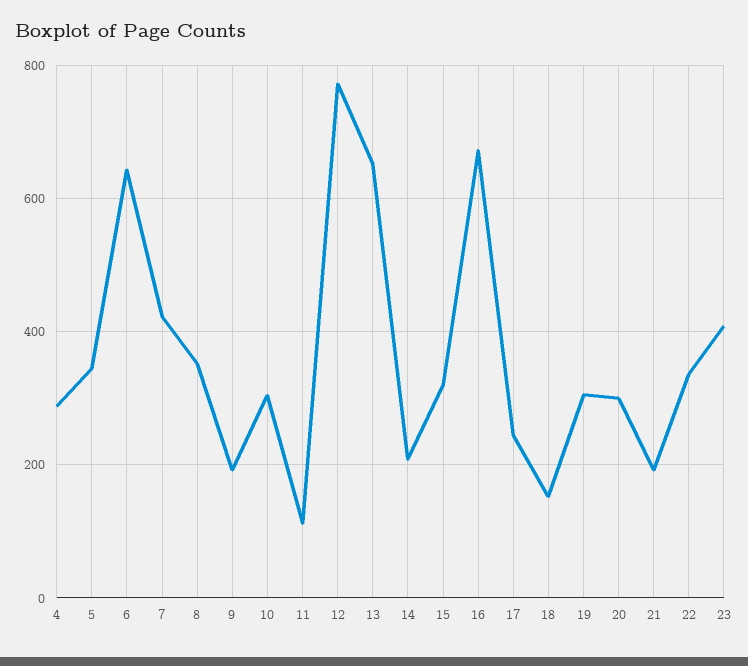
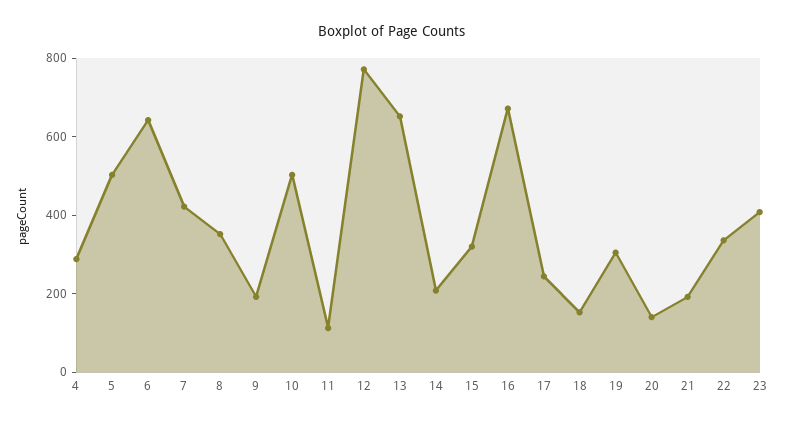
5: 340 -> 500
10: 300 -> 500
20: 300 -> 150

